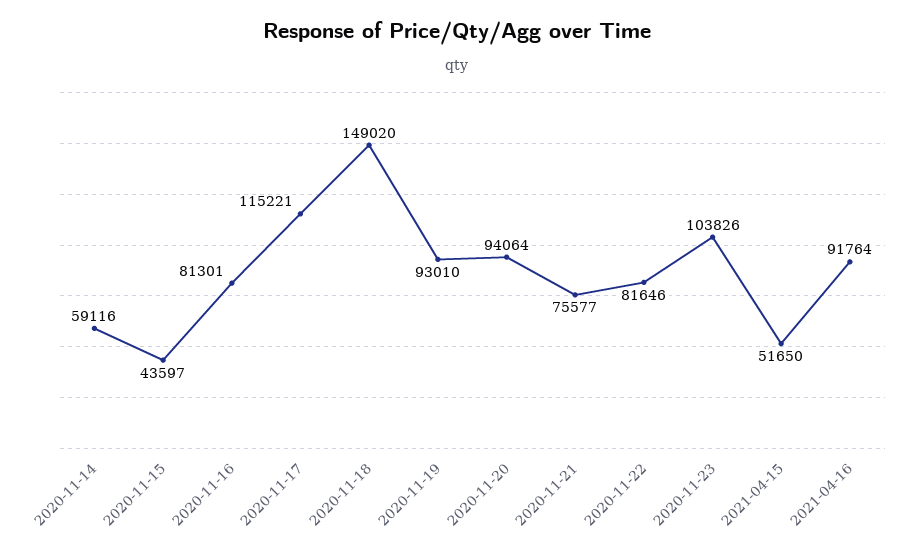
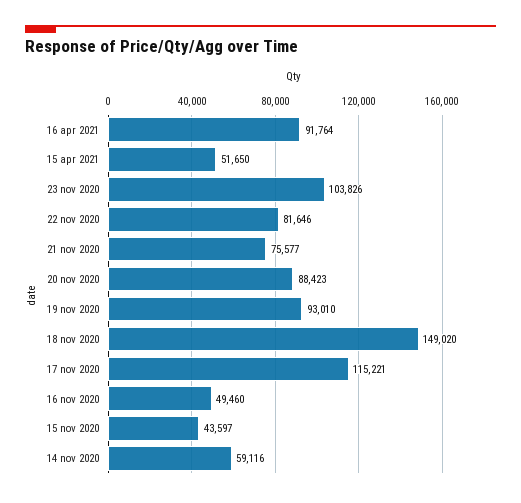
2020-11-16: 81301 -> 49460
2020-11-20: 94064 -> 88423

